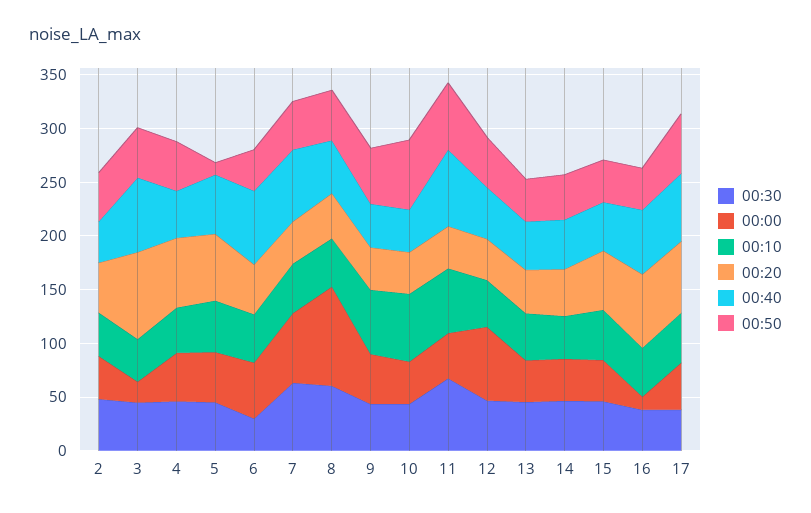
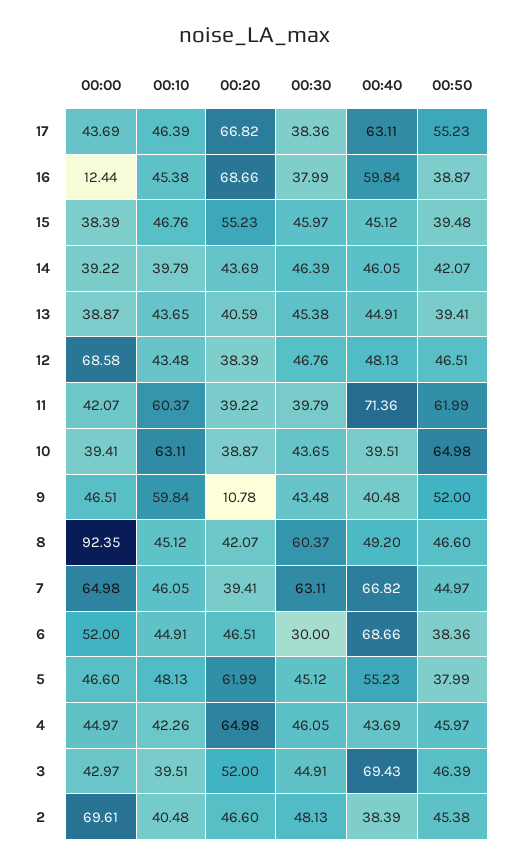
00:00, 2: 40 -> 69.61
00:00, 3: 20 -> 42.97
00:20, 3: 80 -> 52
00:50, 5: 10 -> 37.99
00:20, 9: 40 -> 10.78
00:30, 11: 70 -> 39.79

